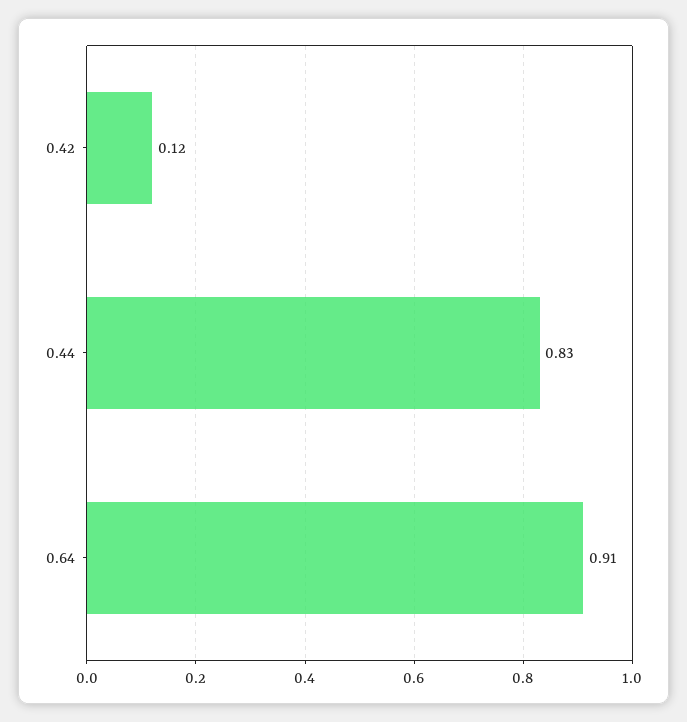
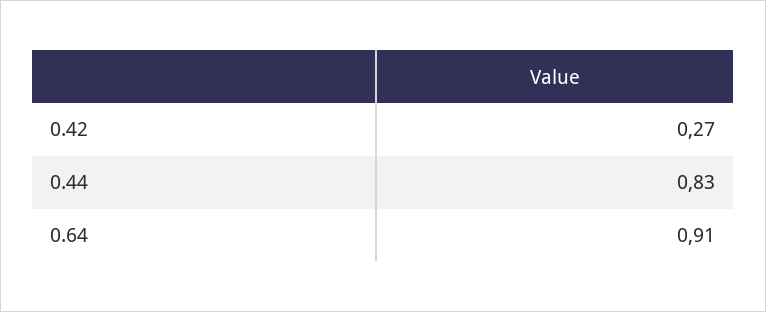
0.42: 0.12 -> 0.27

